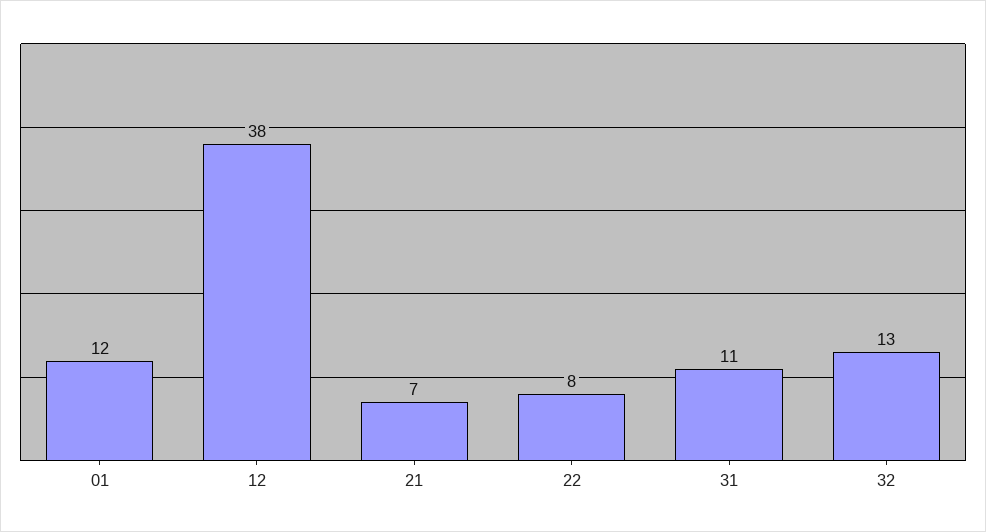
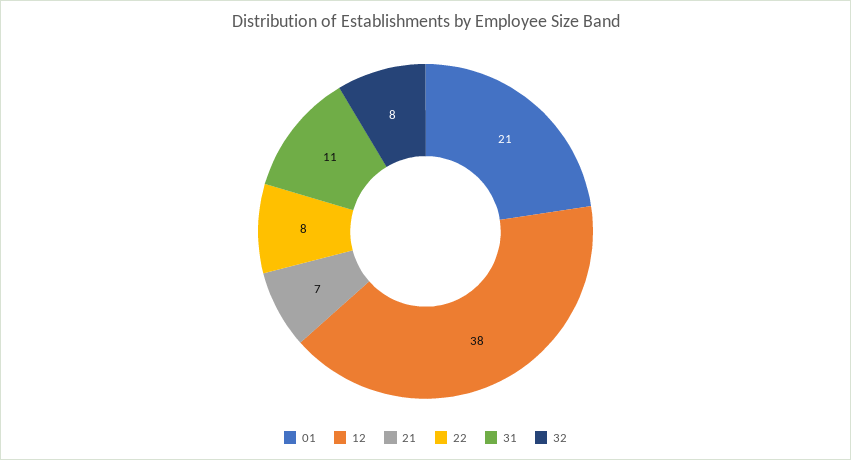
01: 12 -> 21
32: 13 -> 8

